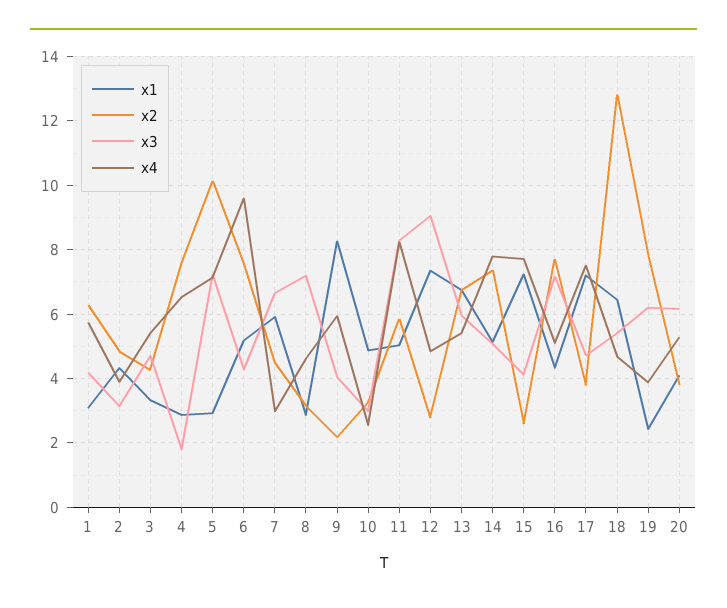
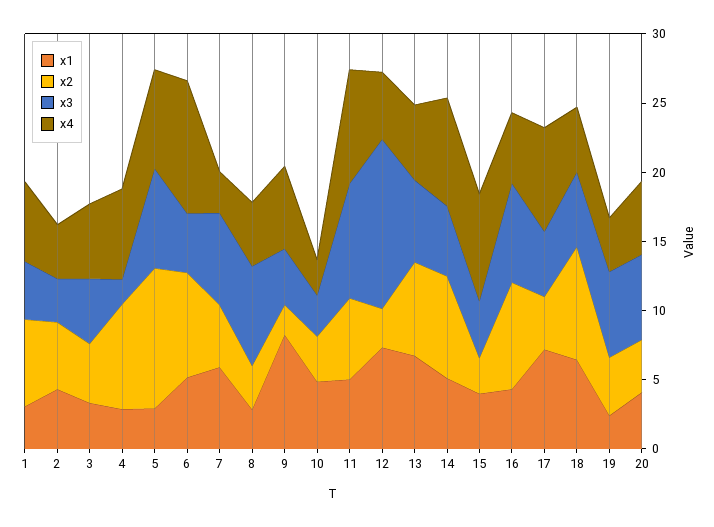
x3, 12: 9 -> 12
x1, 15: 7.2 -> 4
x2, 18: 12.8 -> 8
x2, 19: 7.8 -> 4

